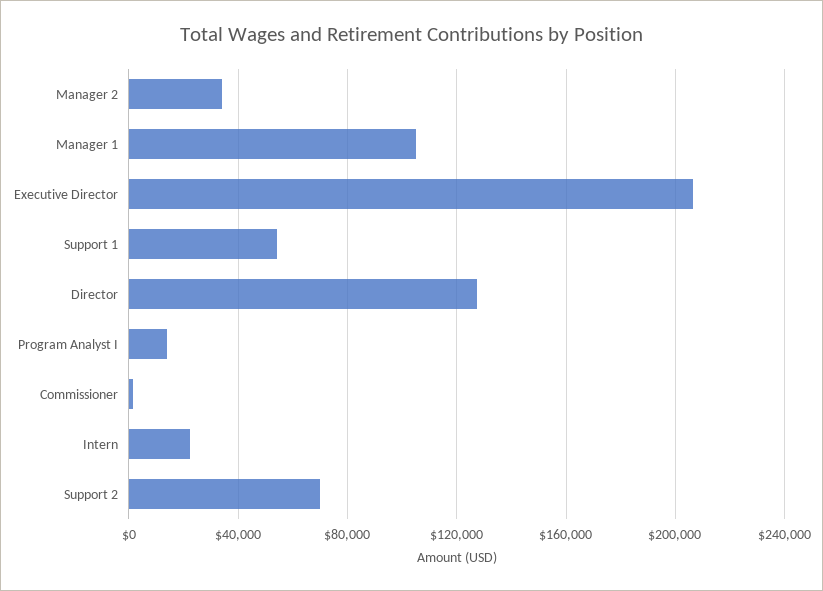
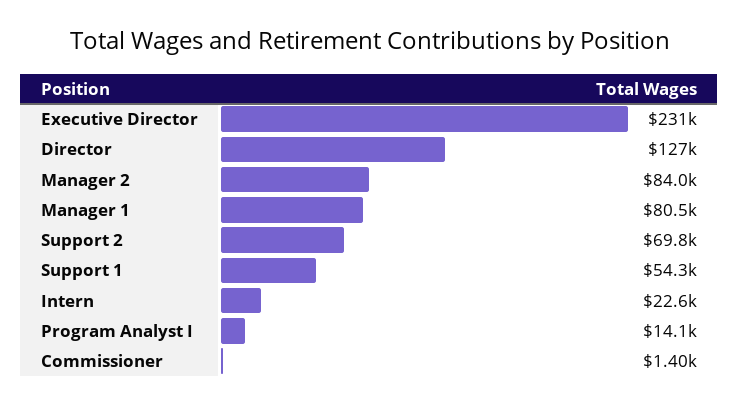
Manager 2: 35000 -> 84000
Manager 1: 105000 -> 80500
Executive Director: 205000 -> 231000

